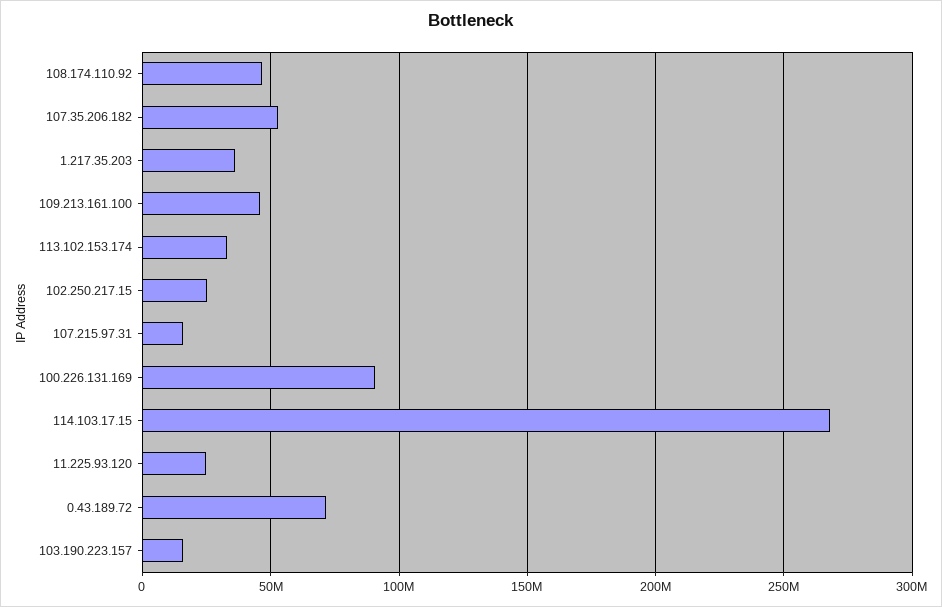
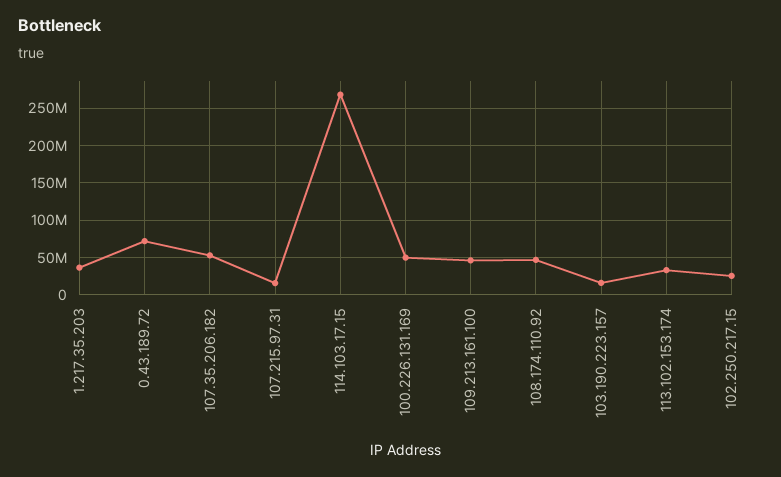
100.226.131.169: 90000000 -> 50000000
11.225.93.120: 25000000 -> none

